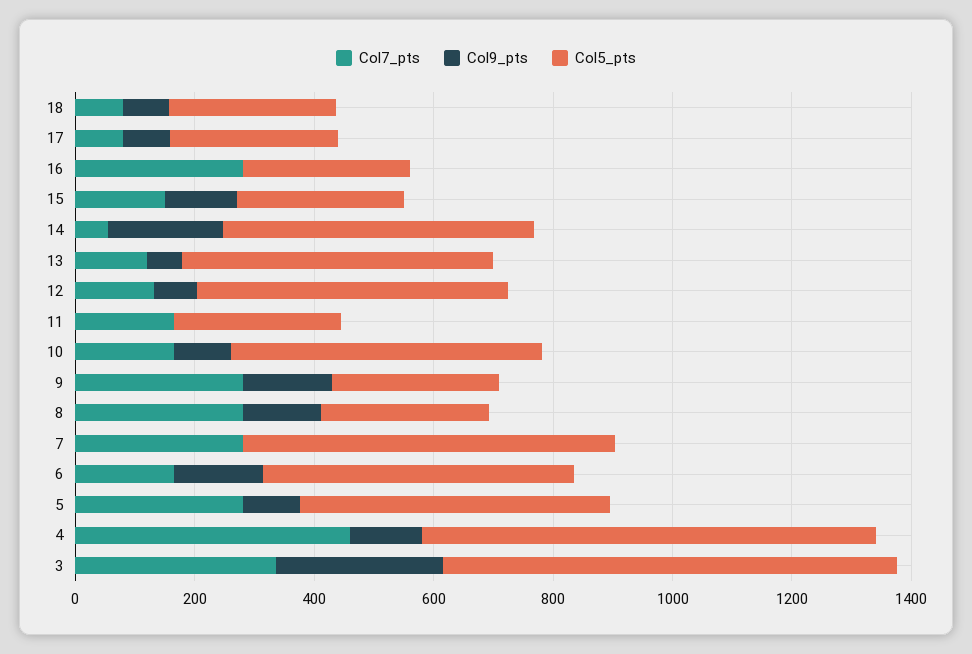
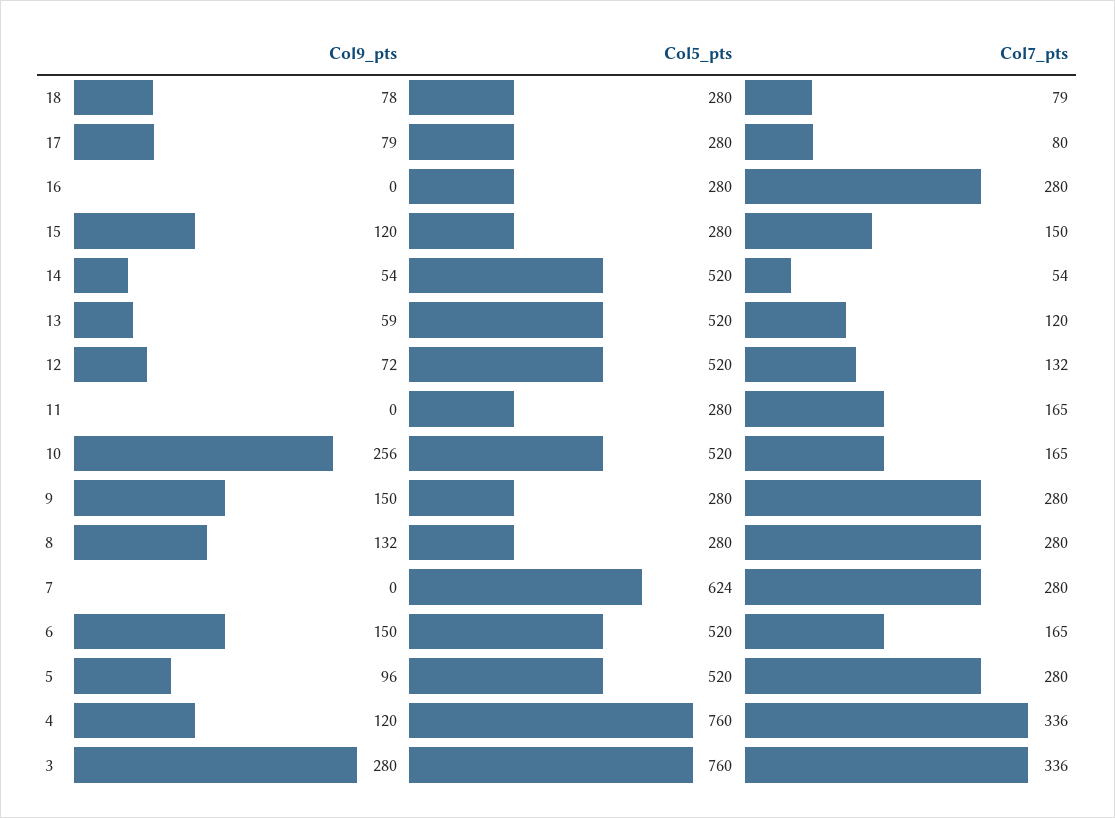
Col9_pts, 14: 200 -> 54
Col9_pts, 10: 100 -> 256
Col7_pts, 4: 450 -> 336

